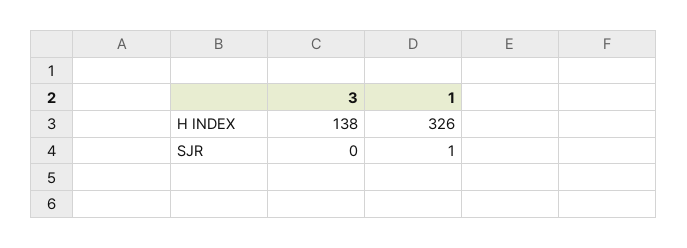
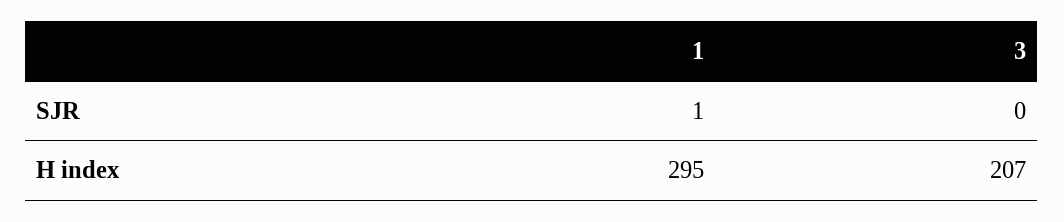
3, H INDEX: 138 -> 207
1, H INDEX: 326 -> 295

